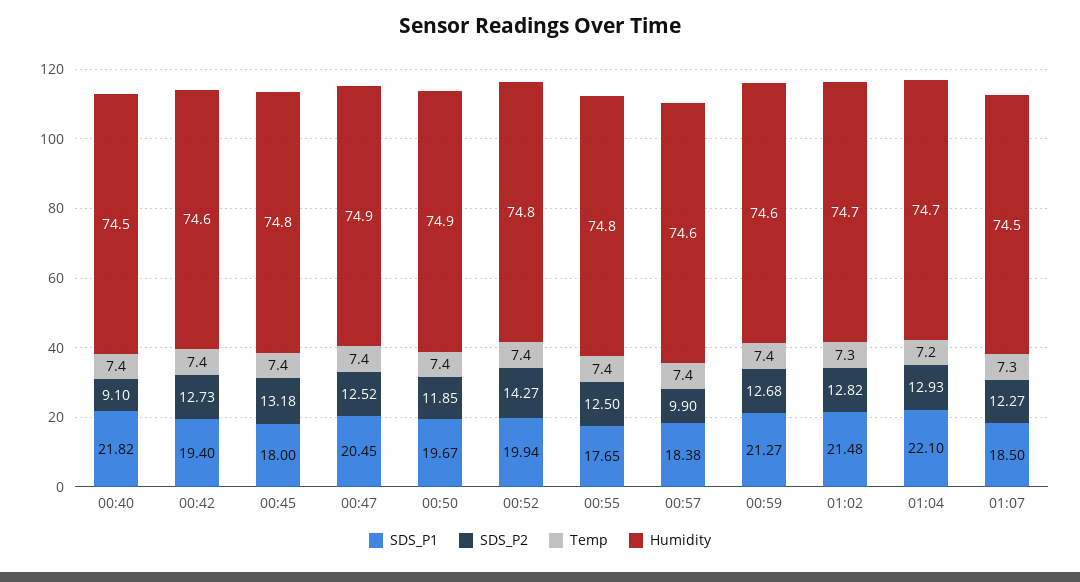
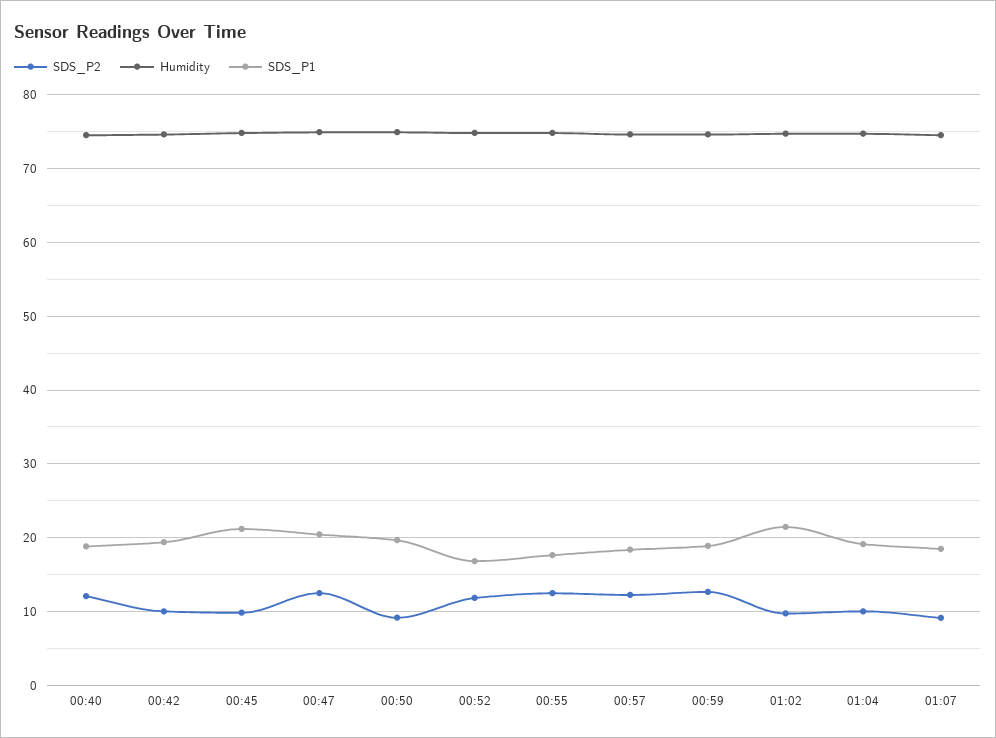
SDS_P1, 00:40: 21.82 -> 19
SDS_P2, 00:40: 9.1 -> 12
Temp, 00:40: 7.4 -> none
SDS_P2, 00:42: 12.73 -> 10
Temp, 00:42: 7.4 -> none
SDS_P1, 00:45: 18 -> 21
SDS_P2, 00:45: 13.18 -> 10
Temp, 00:45: 7.4 -> none
Temp, 00:47: 7.4 -> none
SDS_P2, 00:50: 11.85 -> 9
Temp, 00:50: 7.4 -> none
SDS_P1, 00:52: 19.94 -> 17
SDS_P2, 00:52: 14.27 -> 12
Temp, 00:52: 7.4 -> none
Temp, 00:55: 7.4 -> none
SDS_P2, 00:57: 9.9 -> 12
Temp, 00:57: 7.4 -> none
SDS_P1, 00:59: 21.27 -> 19
Temp, 00:59: 7.4 -> none
SDS_P2, 01:02: 12.82 -> 10
Temp, 01:02: 7.3 -> none
SDS_P1, 01:04: 22.1 -> 19
SDS_P2, 01:04: 12.93 -> 10
Temp, 01:04: 7.2 -> none
SDS_P2, 01:07: 12.27 -> 9
Temp, 01:07: 7.3 -> none

